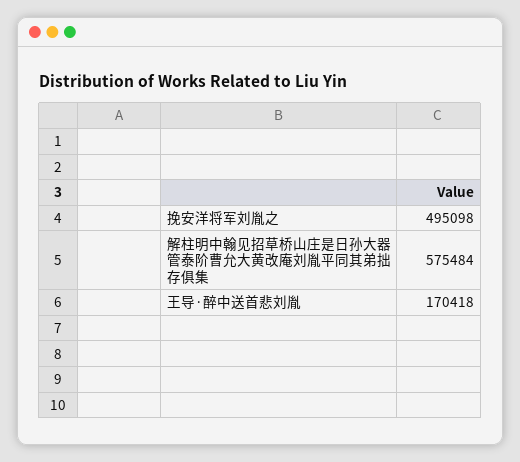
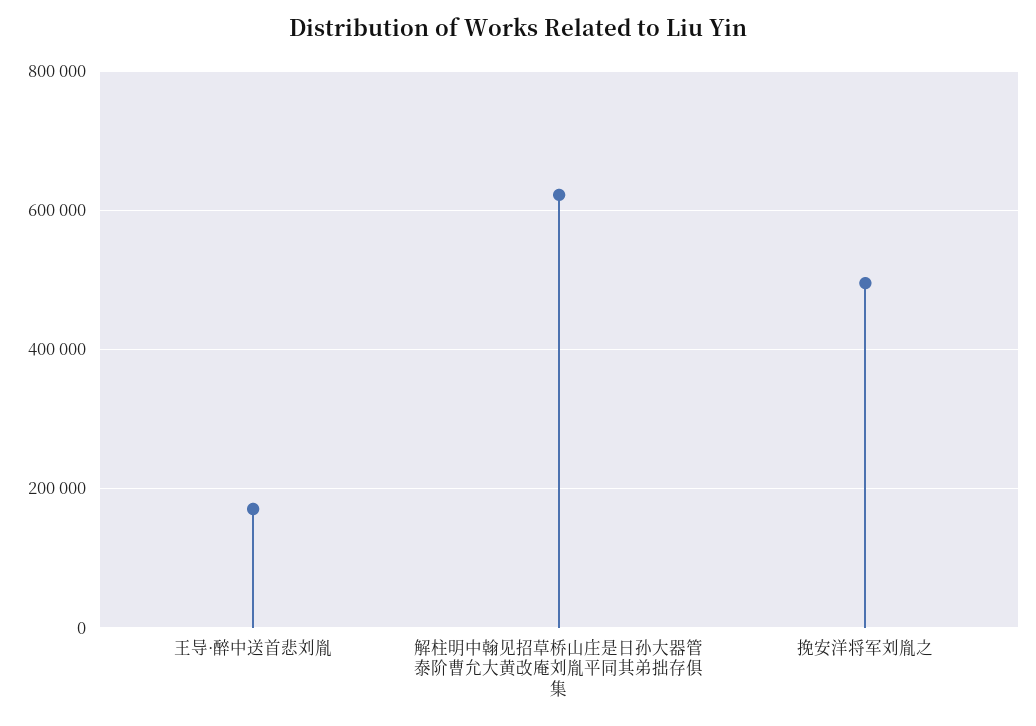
解柱明中翰见招草桥山庄是日孙大器管泰阶曹允大黄改庵刘胤平同其弟拙存俱集: 575484 -> 620000

